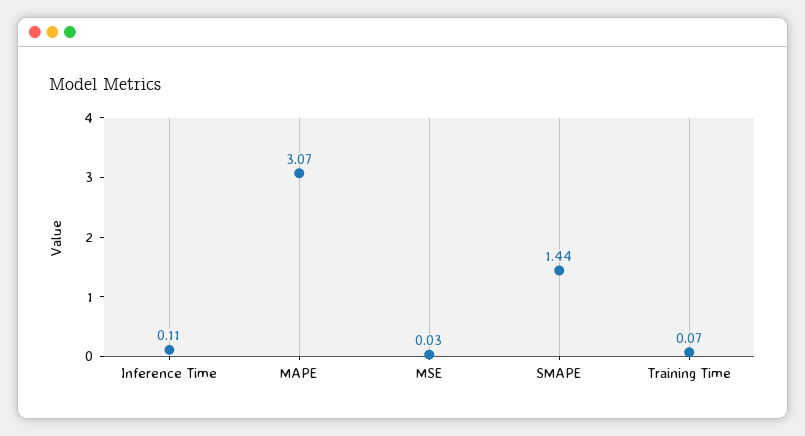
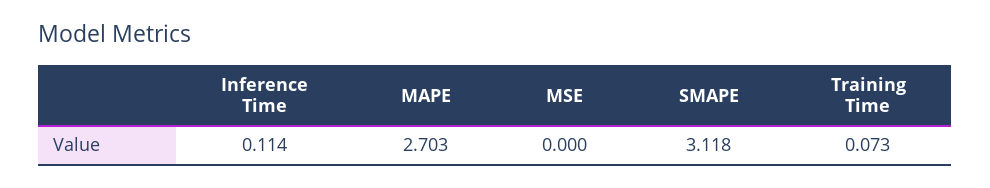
MAPE: 3.07 -> 2.703
MSE: 0.03 -> 0
SMAPE: 1.44 -> 3.118

